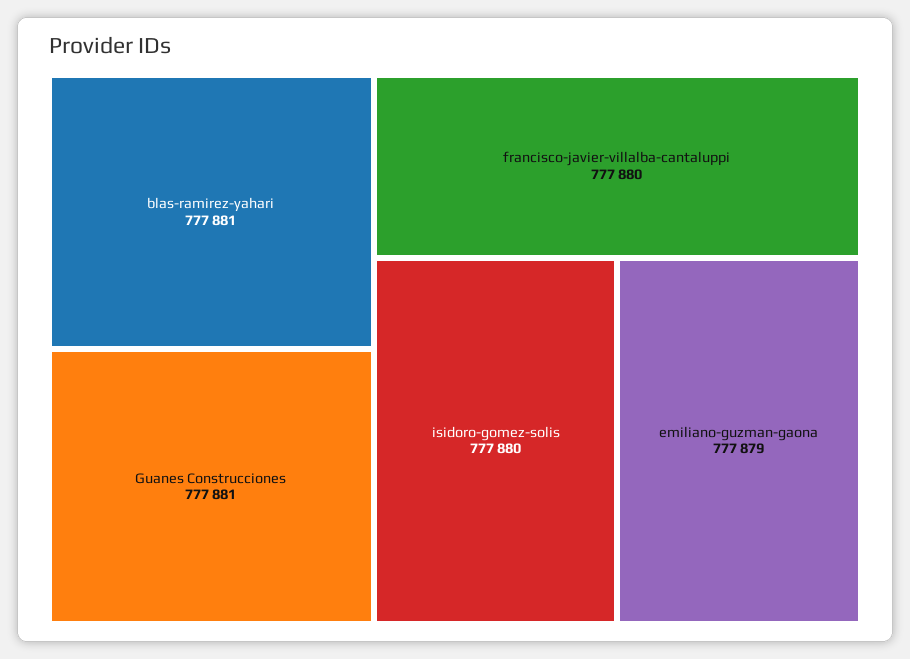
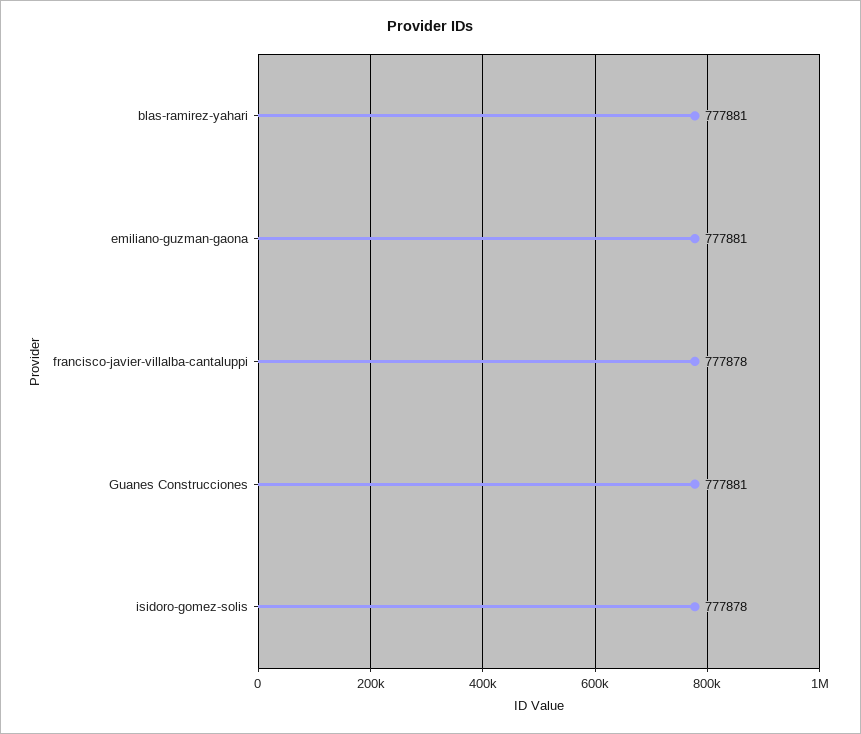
francisco-javier-villalba-cantaluppi: 777880 -> 777878
isidoro-gomez-solis: 777880 -> 777878
emiliano-guzman-gaona: 777879 -> 777881

